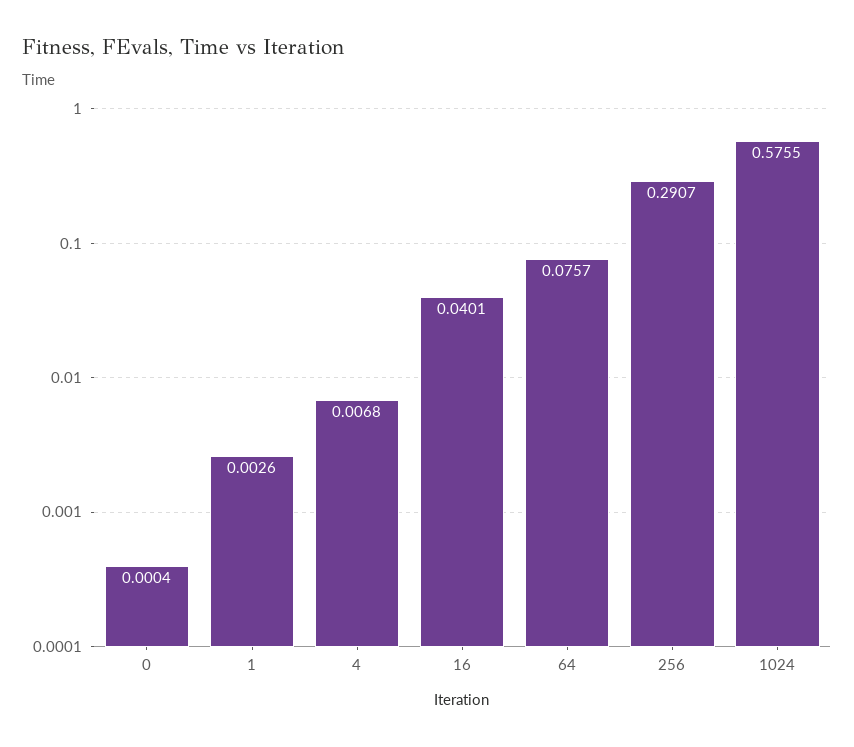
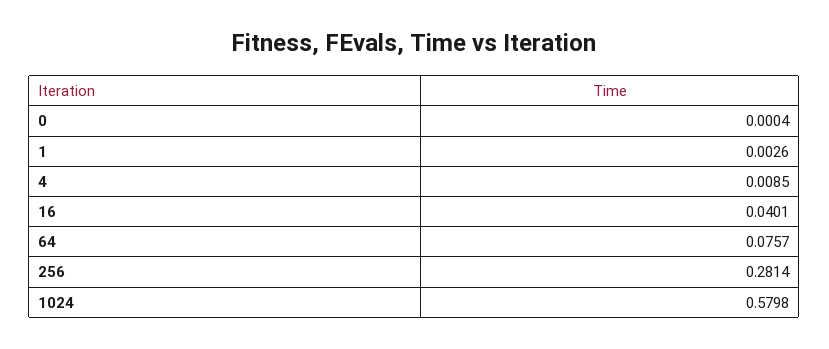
4: 0.0068 -> 0.0085
256: 0.2907 -> 0.2814
1024: 0.5755 -> 0.5798

